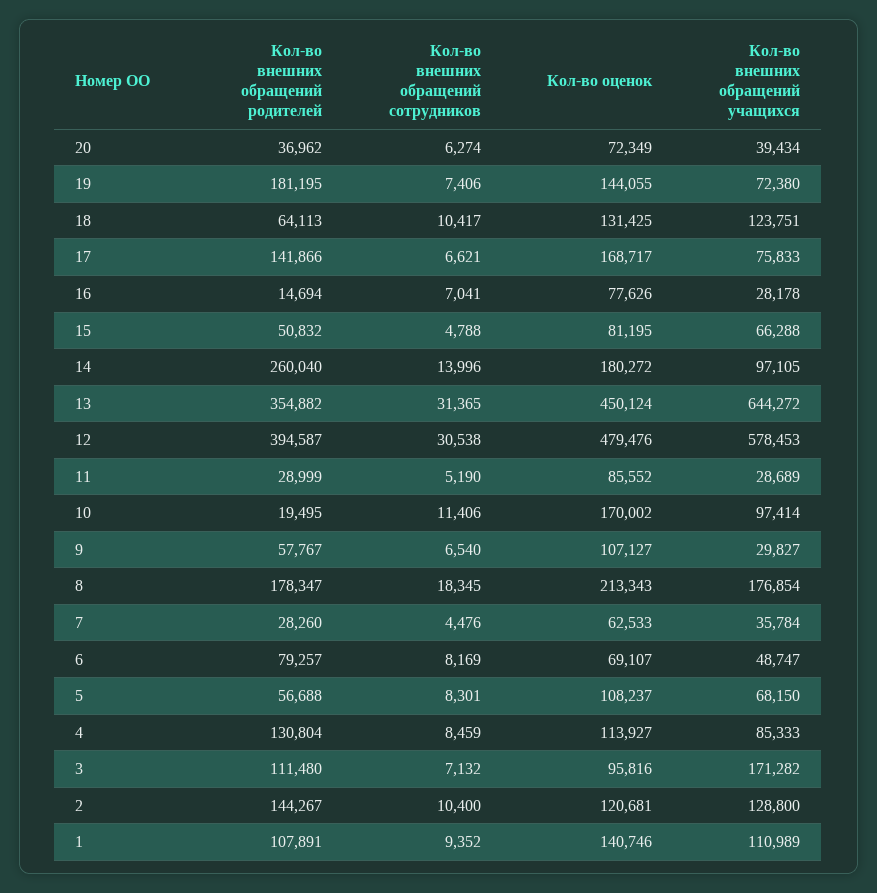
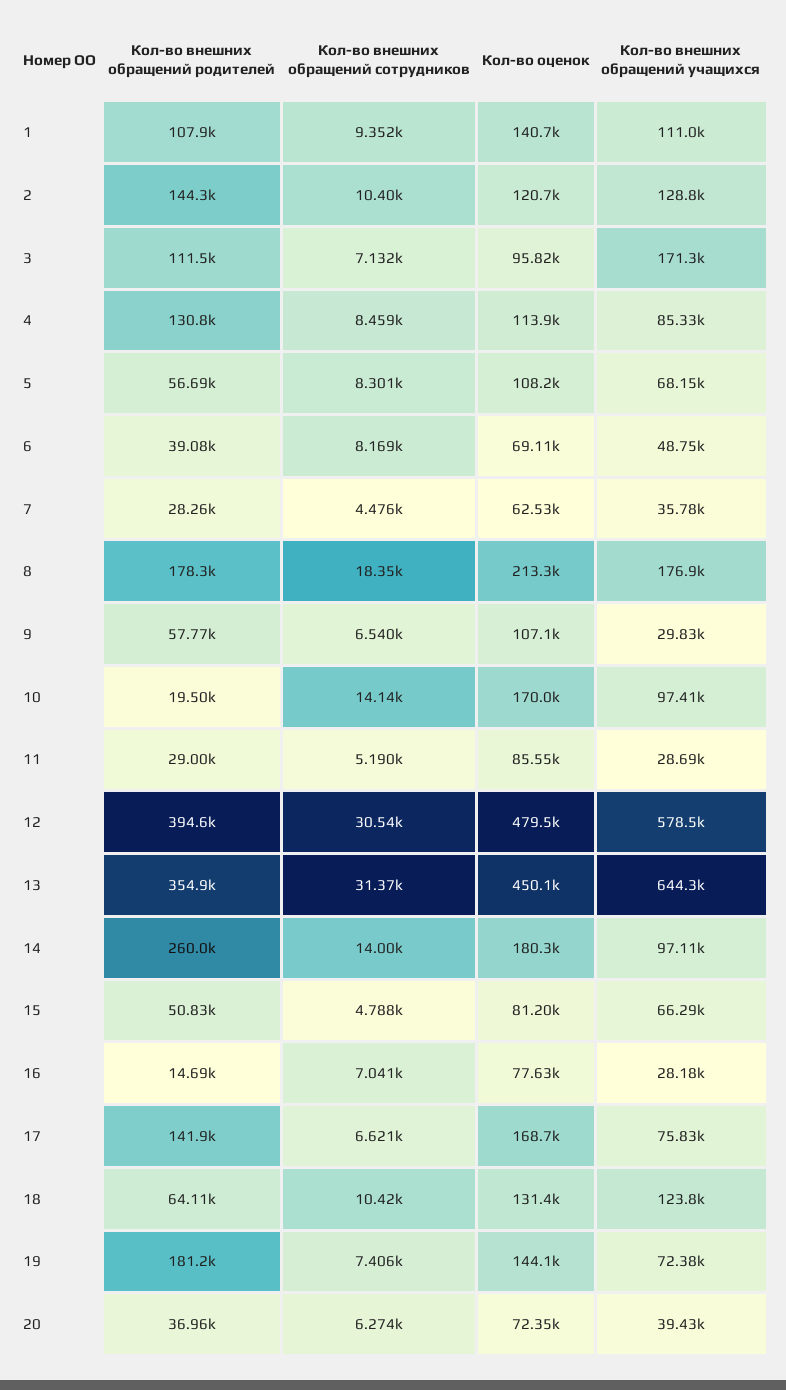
Кол-во внешних обращений сотрудников, 10: 11406 -> 14140
Кол-во внешних обращений родителей, 6: 79257 -> 39080

